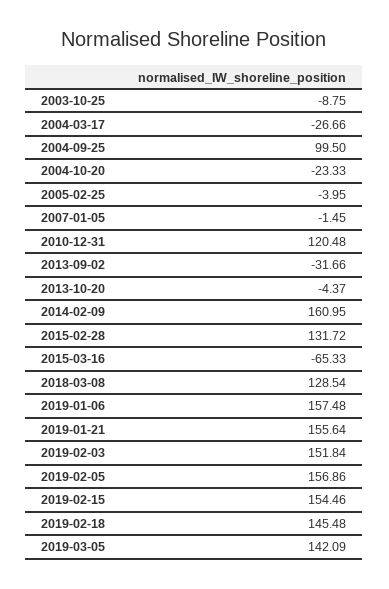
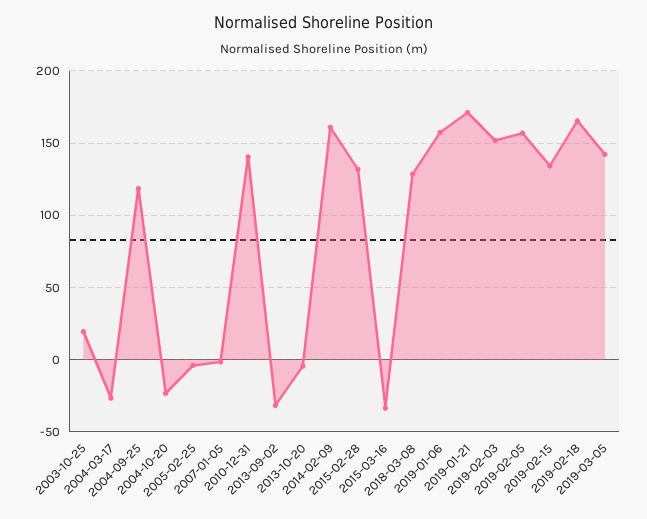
2003-10-25: -8.75 -> 20
2004-09-25: 99.5 -> 120
2010-12-31: 120.48 -> 140
2015-03-16: -65.33 -> -35
2019-01-21: 155.64 -> 170
2019-02-15: 154.46 -> 135
2019-02-18: 145.48 -> 165

